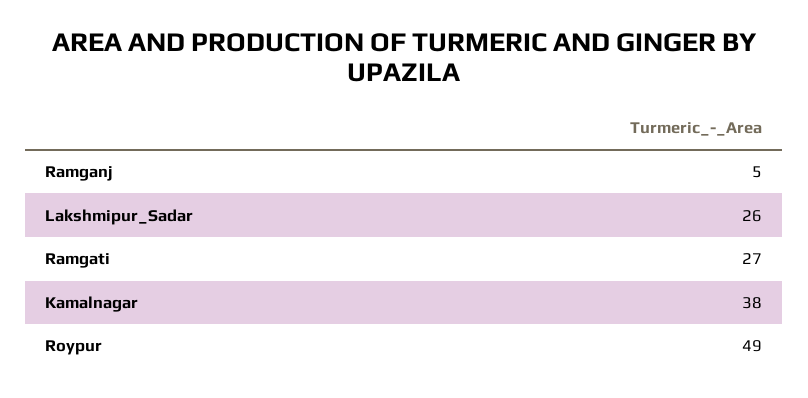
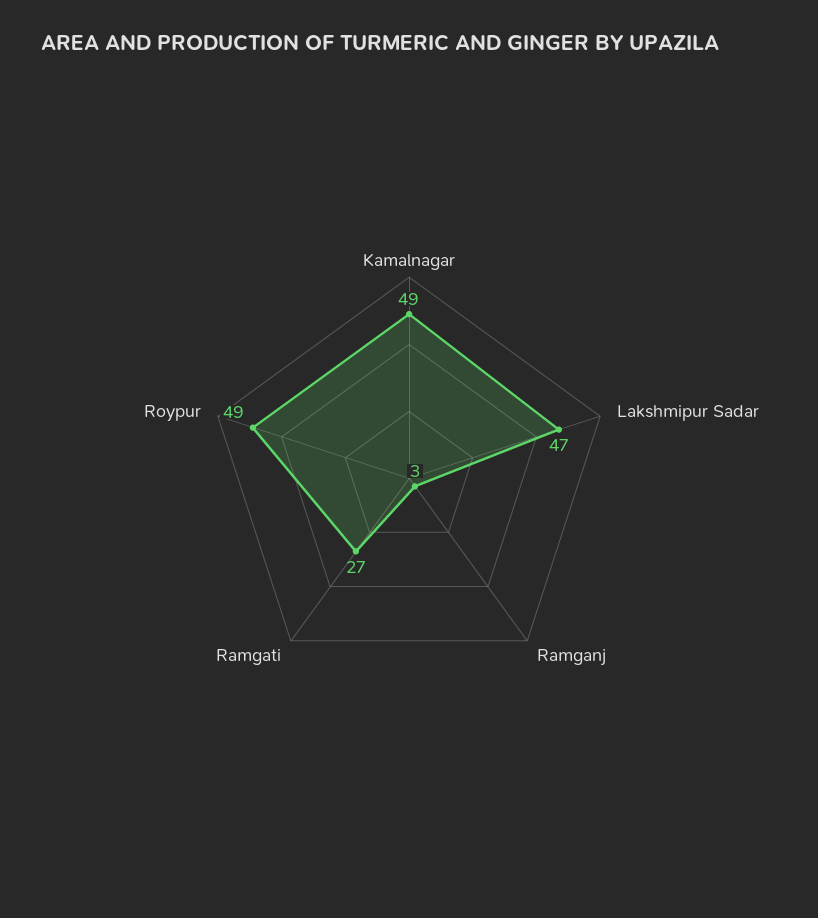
Ramganj: 5 -> 3
Lakshmipur_Sadar: 26 -> 47
Kamalnagar: 38 -> 49

